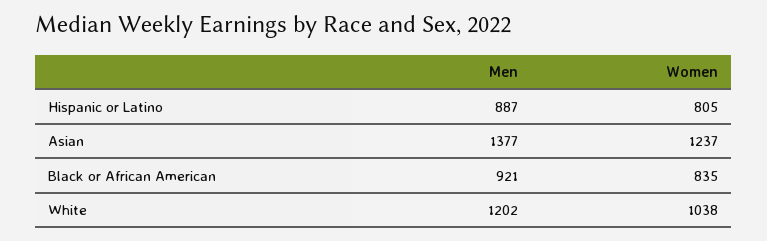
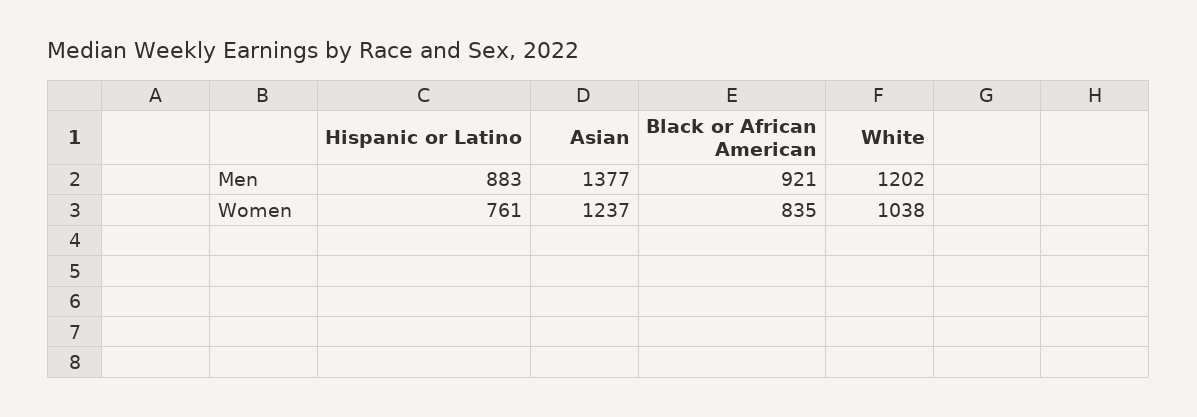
Men, Hispanic or Latino: 887 -> 883
Women, Hispanic or Latino: 805 -> 761

